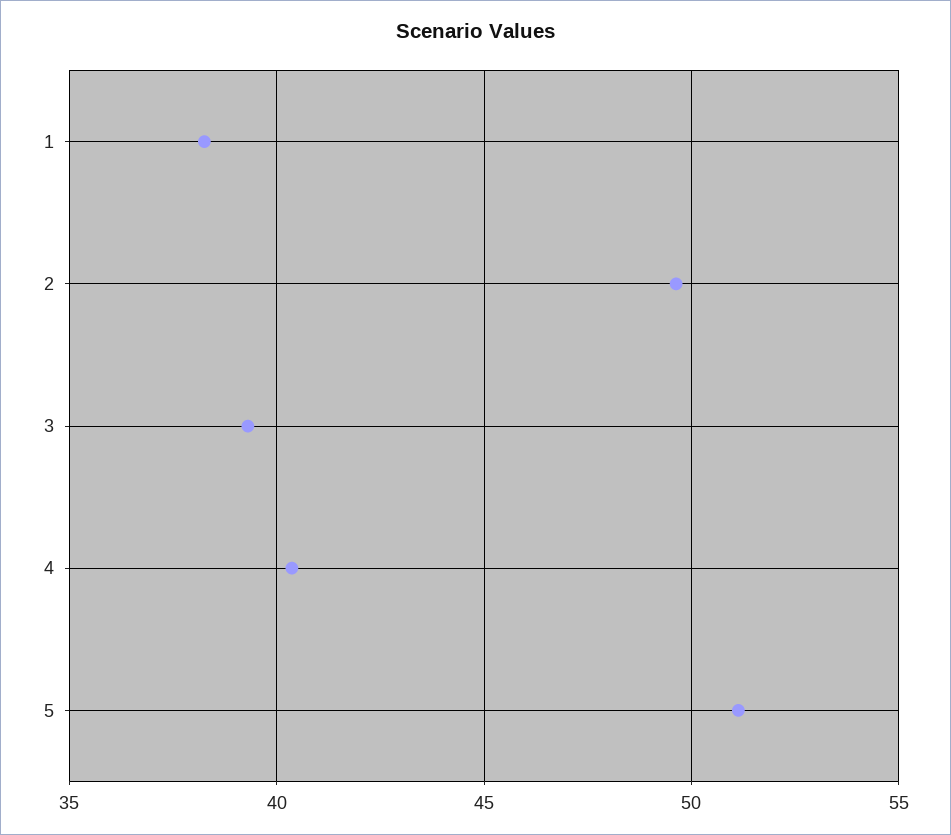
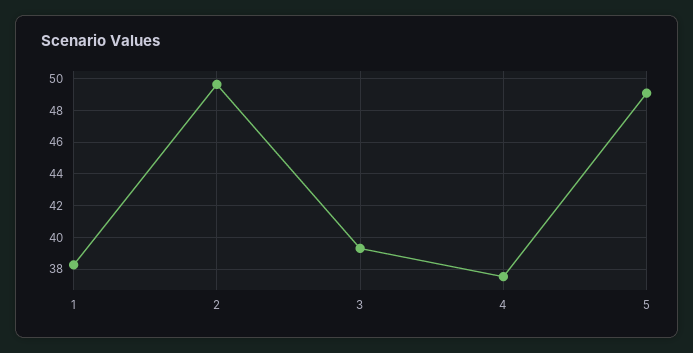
4: 40.5 -> 37.5
5: 51 -> 49

